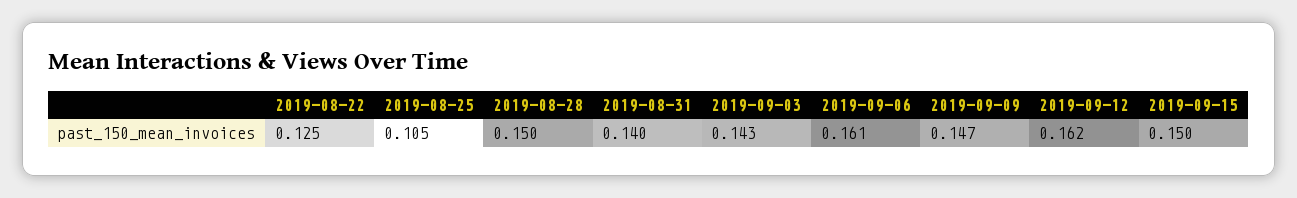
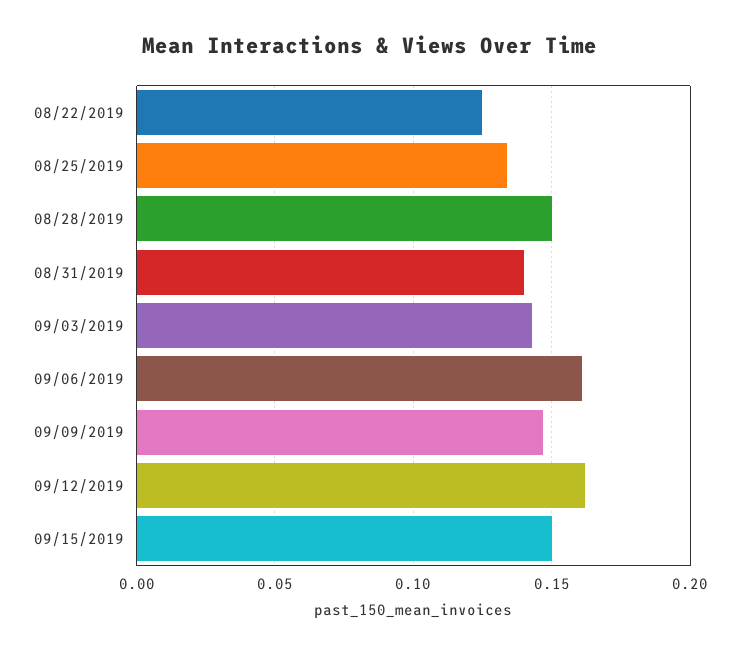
2019-08-25: 0.105 -> 0.135

